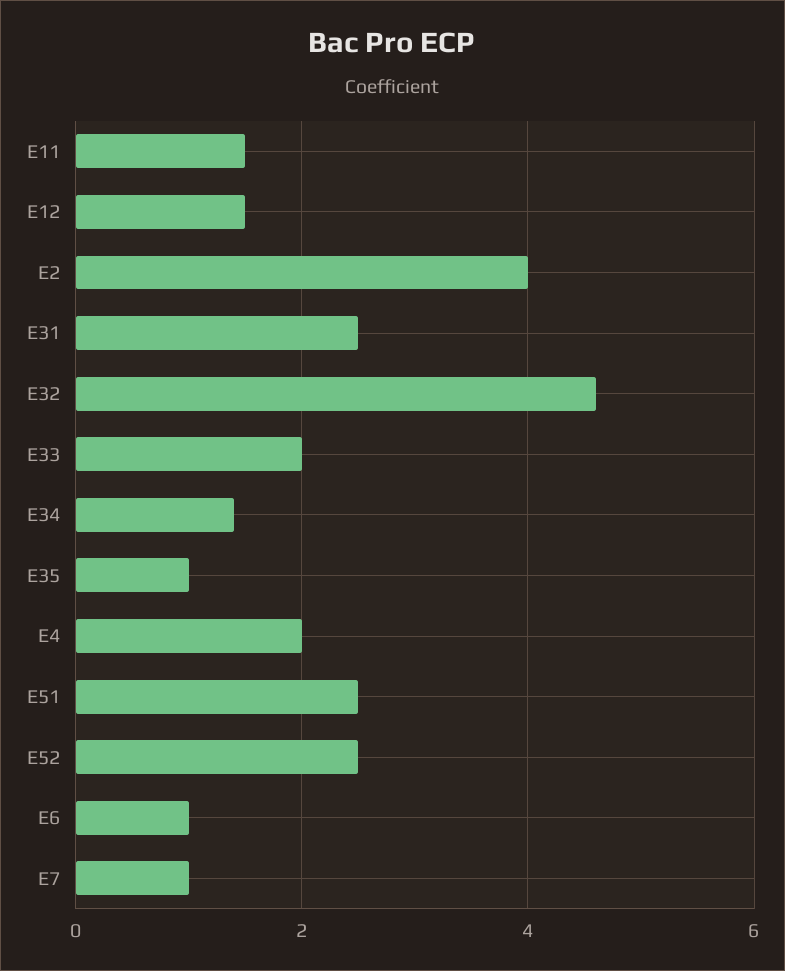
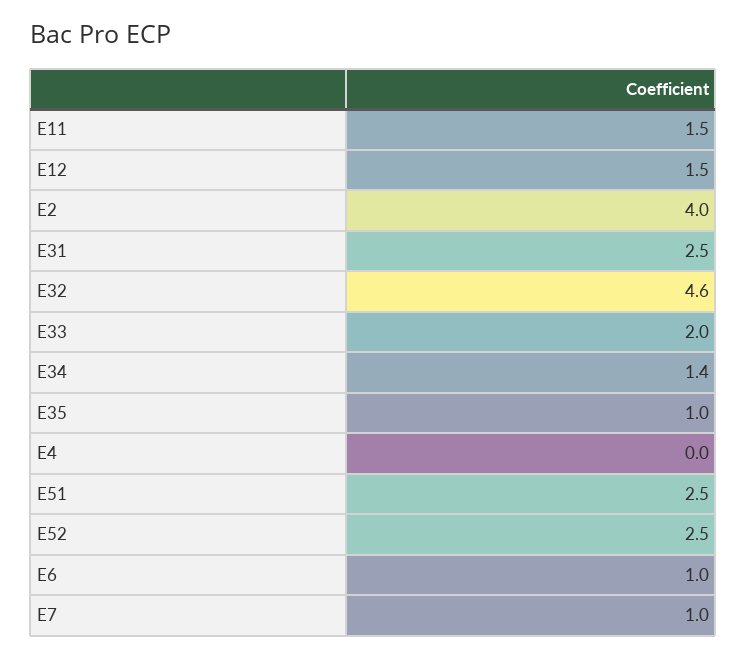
E4: 2 -> 0

